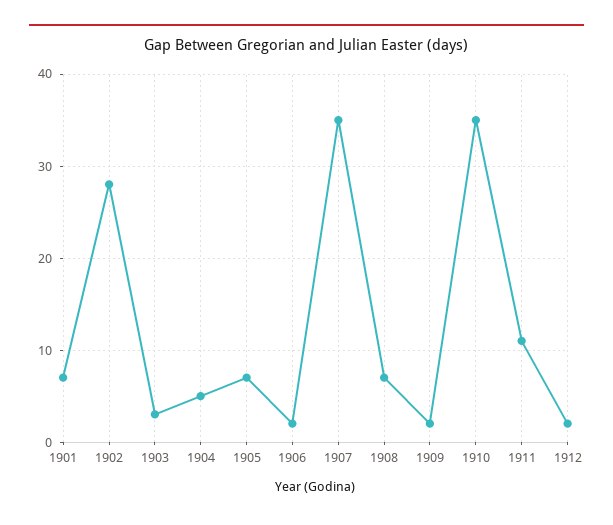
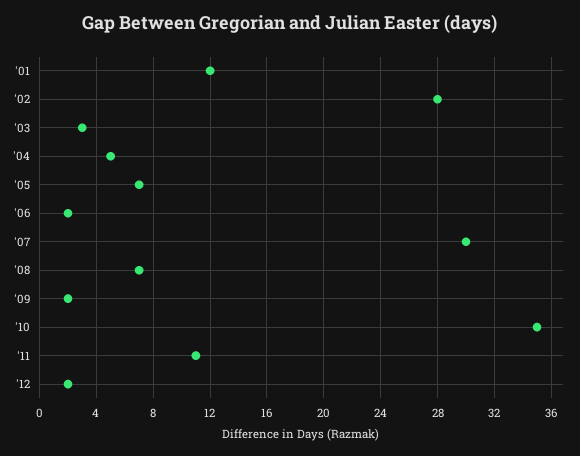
1901: 7 -> 12
1907: 35 -> 30

